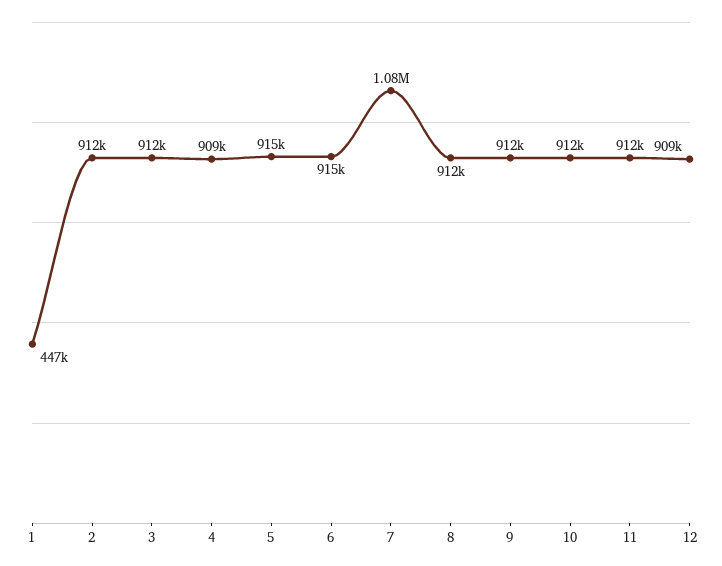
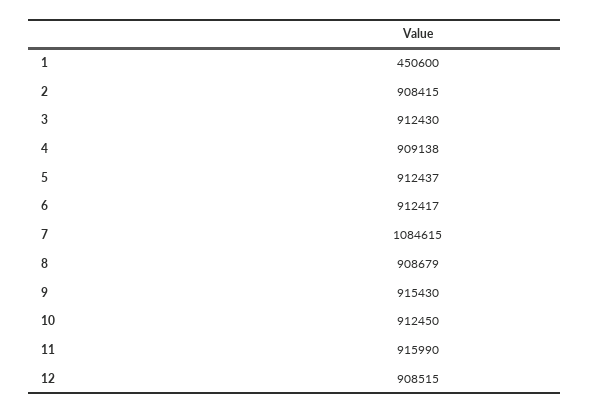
1: 447000 -> 450600
2: 912000 -> 908415
5: 915000 -> 912437
6: 915000 -> 912417
8: 912000 -> 908679
9: 912000 -> 915430
11: 912000 -> 915990

